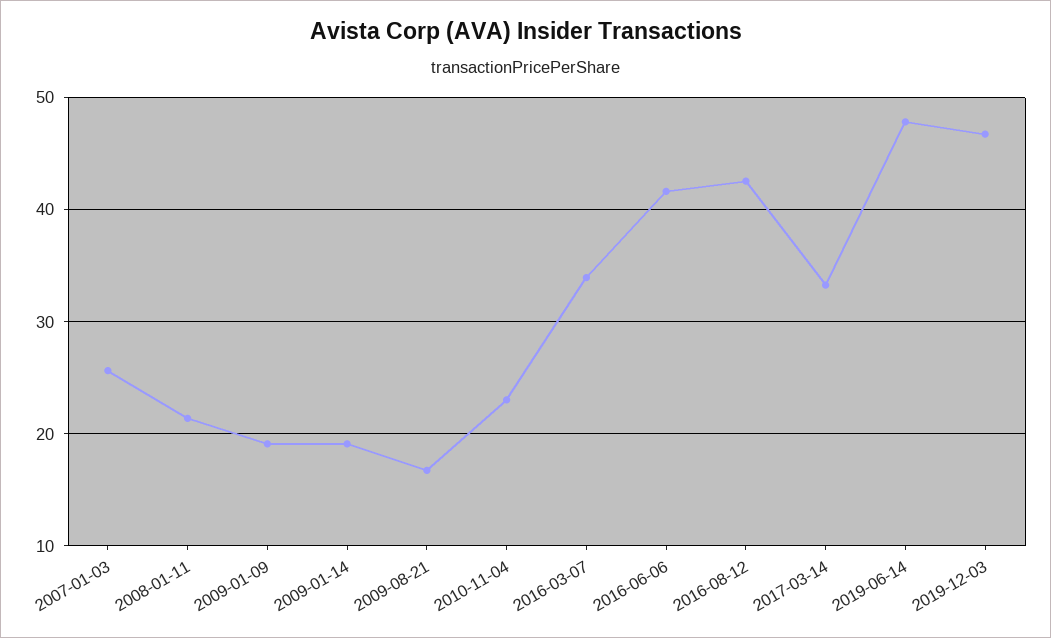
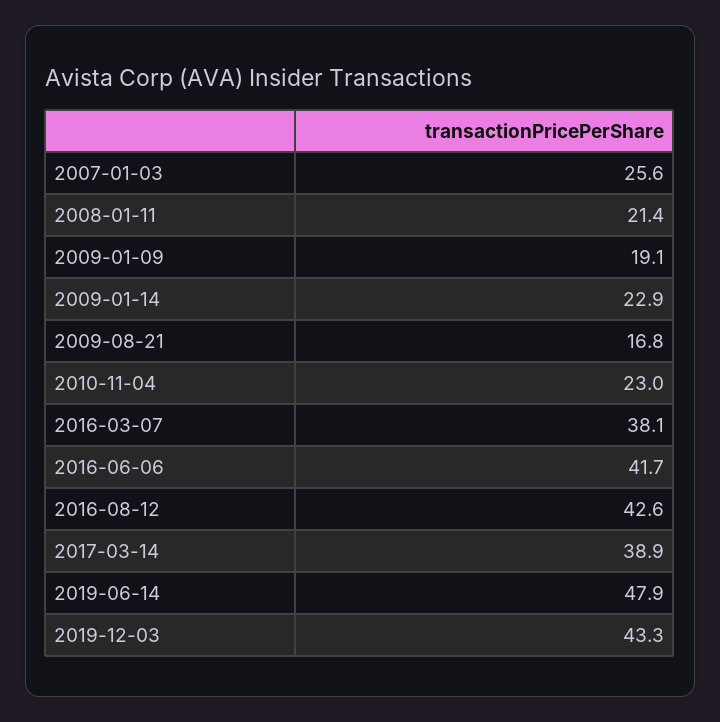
2009-01-14: 19 -> 22.9
2016-03-07: 34 -> 38.1
2017-03-14: 33 -> 38.9
2019-12-03: 47 -> 43.3

